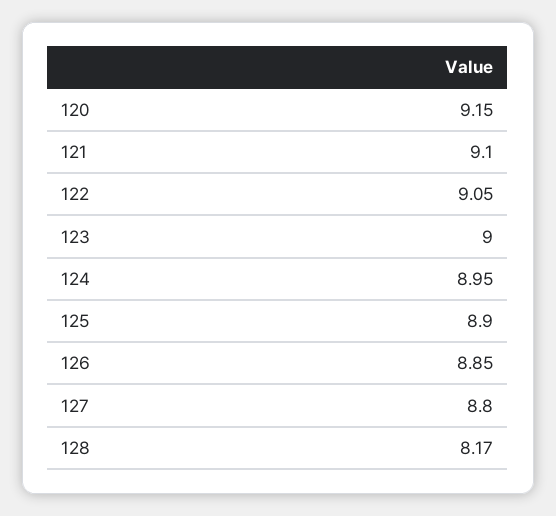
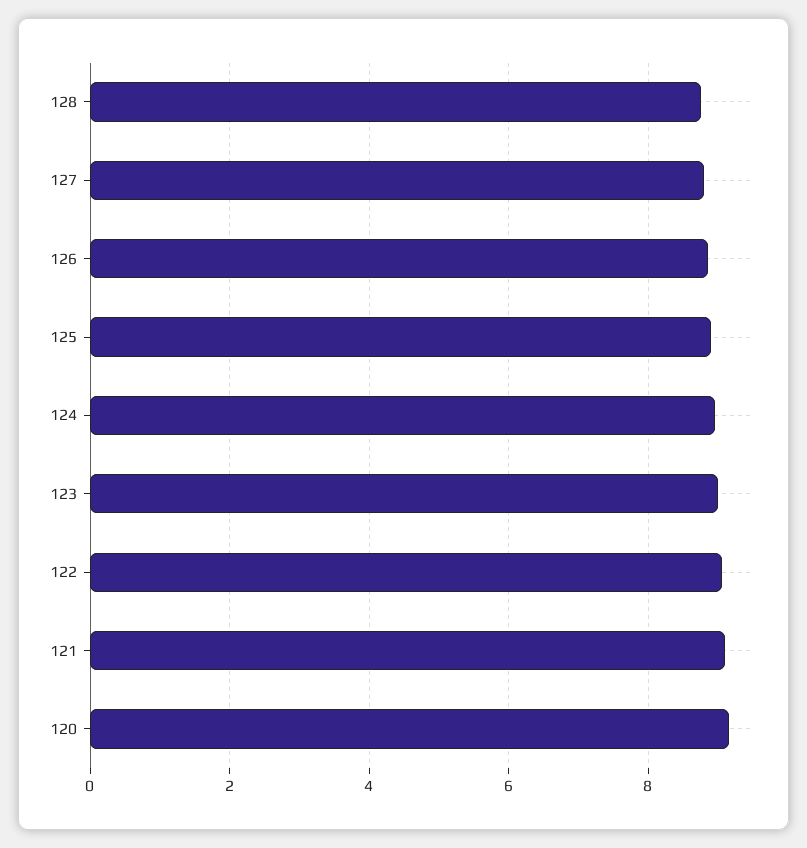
128: 8.17 -> 8.8

